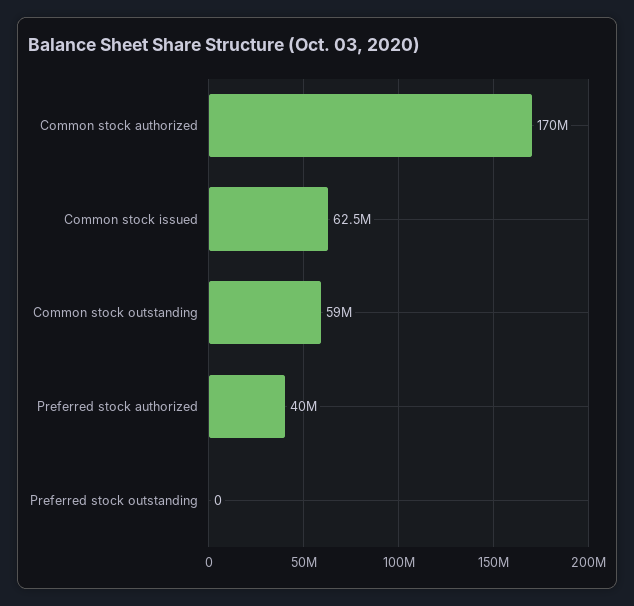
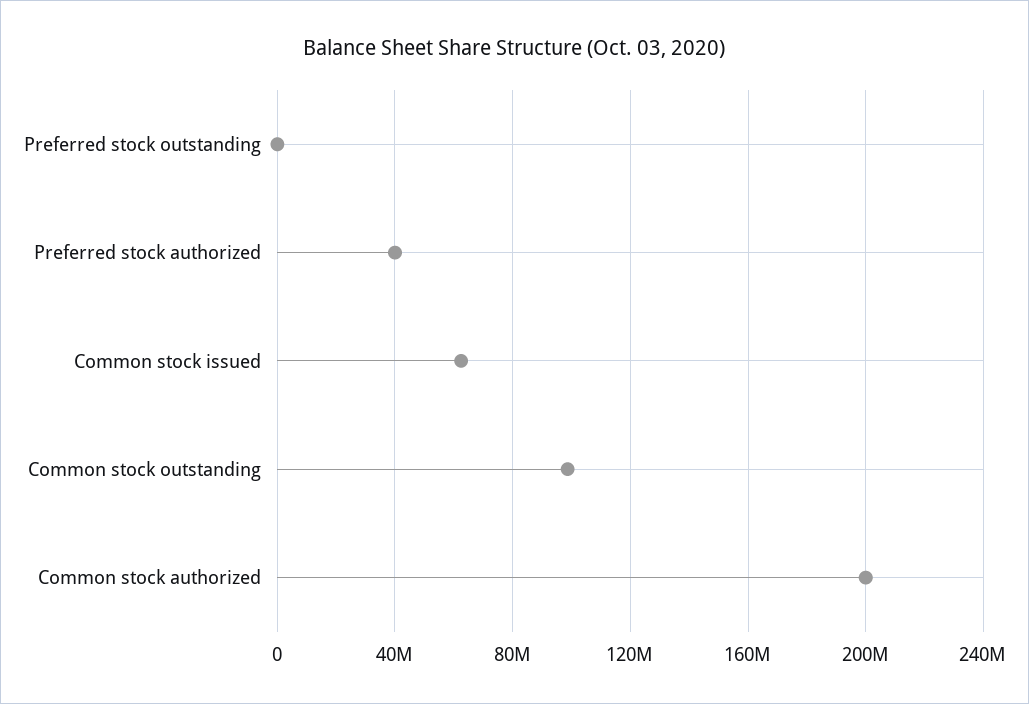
Common stock authorized: 170000000 -> 200000000
Common stock outstanding: 59000000 -> 100000000

